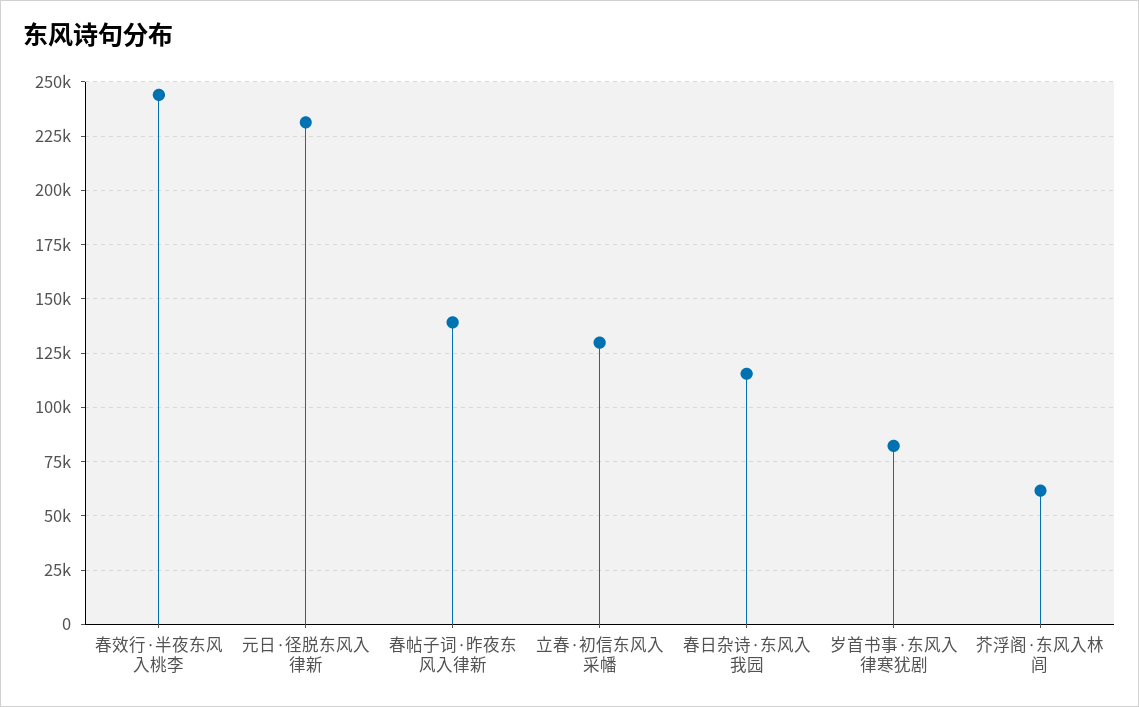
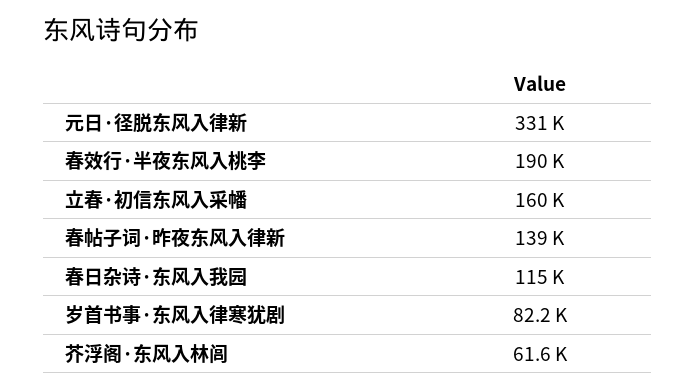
春效行·半夜东风入桃李: 245000 -> 190000
元日·径脱东风入律新: 230000 -> 331000
立春·初信东风入采幡: 130000 -> 160000

